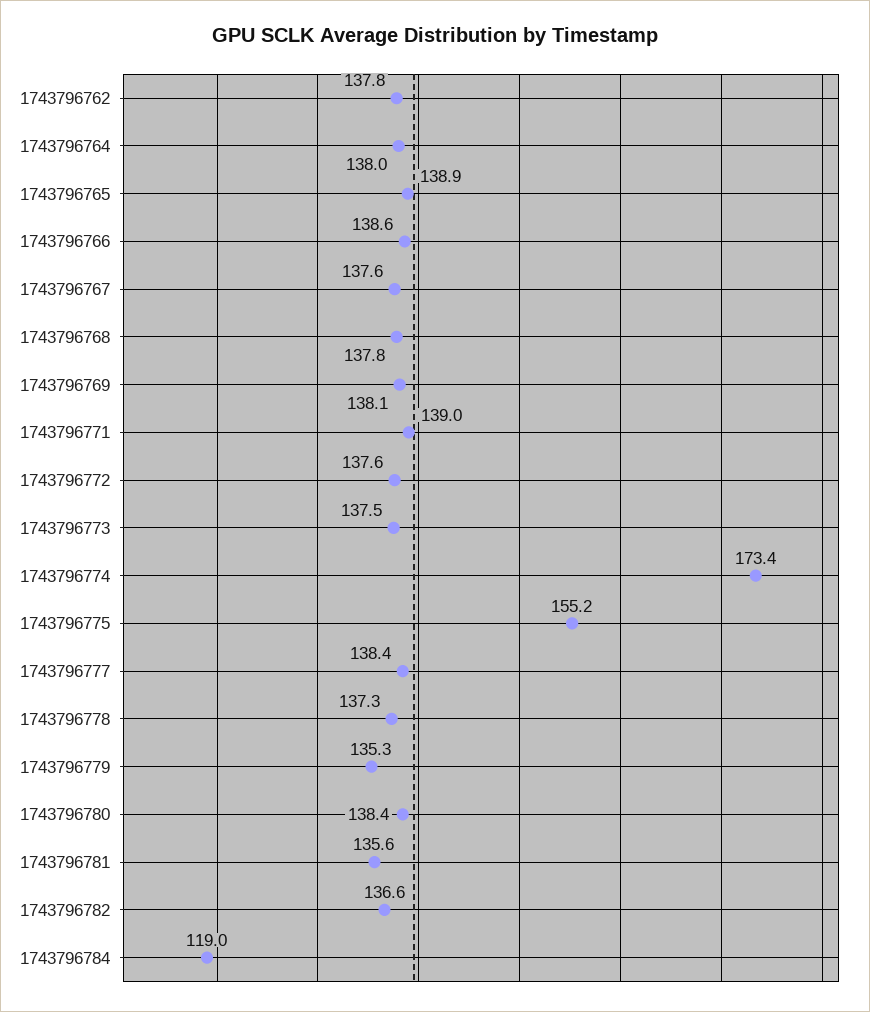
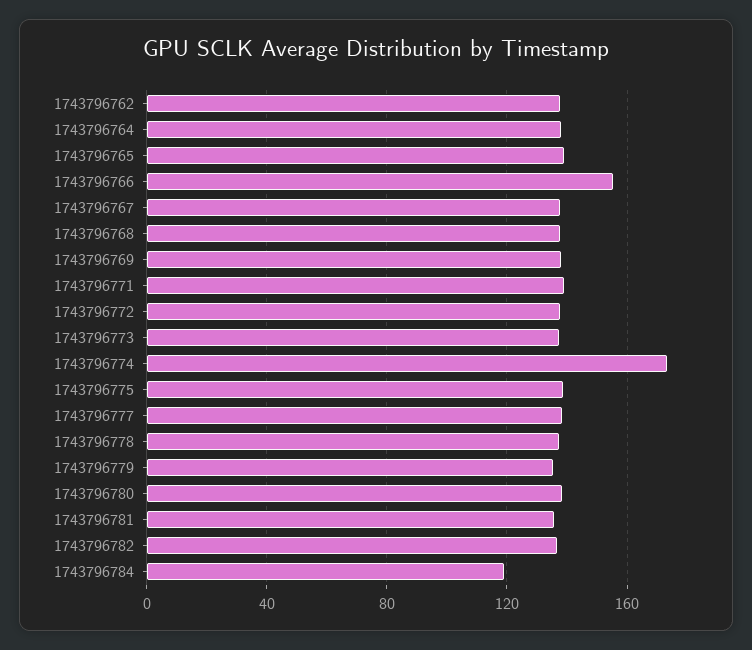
1743796766: 138.6 -> 155
1743796775: 155.2 -> 140

